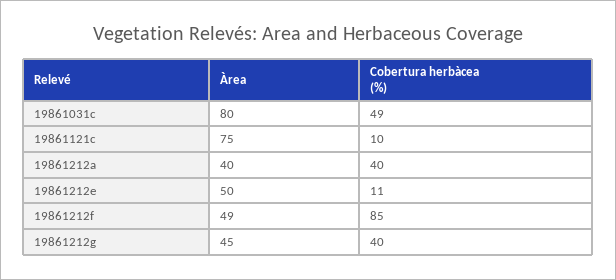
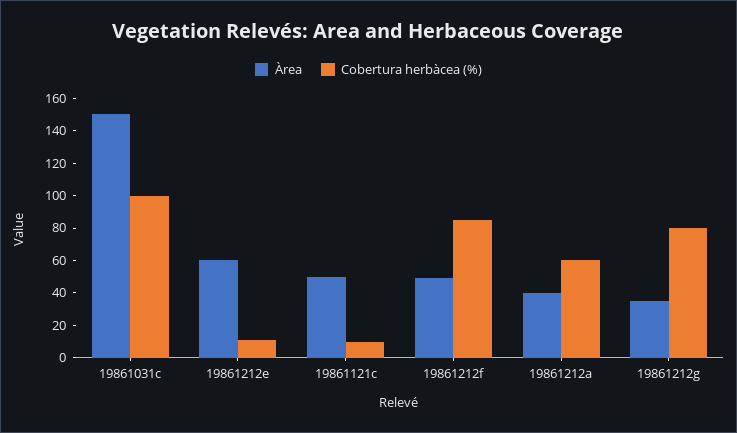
Àrea, 19861031c: 80 -> 150
Cobertura herbàcea (%), 19861031c: 49 -> 100
Àrea, 19861121c: 75 -> 50
Cobertura herbàcea (%), 19861212a: 40 -> 60
Àrea, 19861212e: 50 -> 60
Àrea, 19861212g: 45 -> 35
Cobertura herbàcea (%), 19861212g: 40 -> 80

